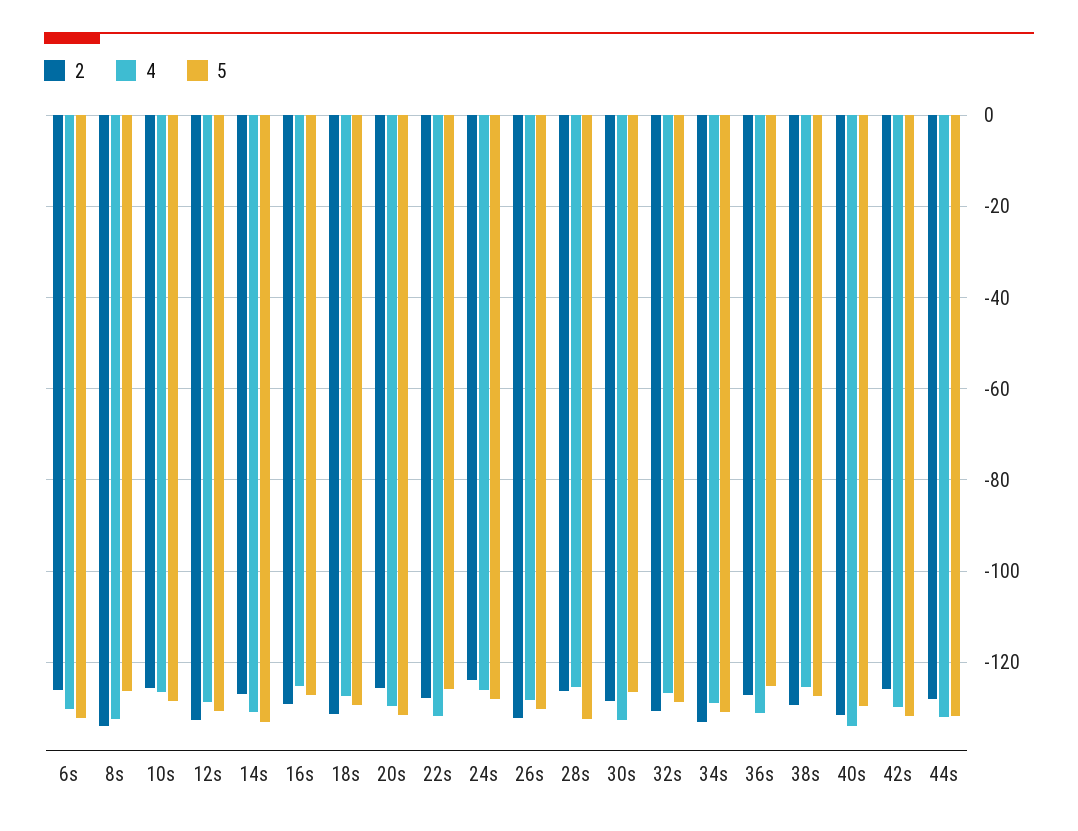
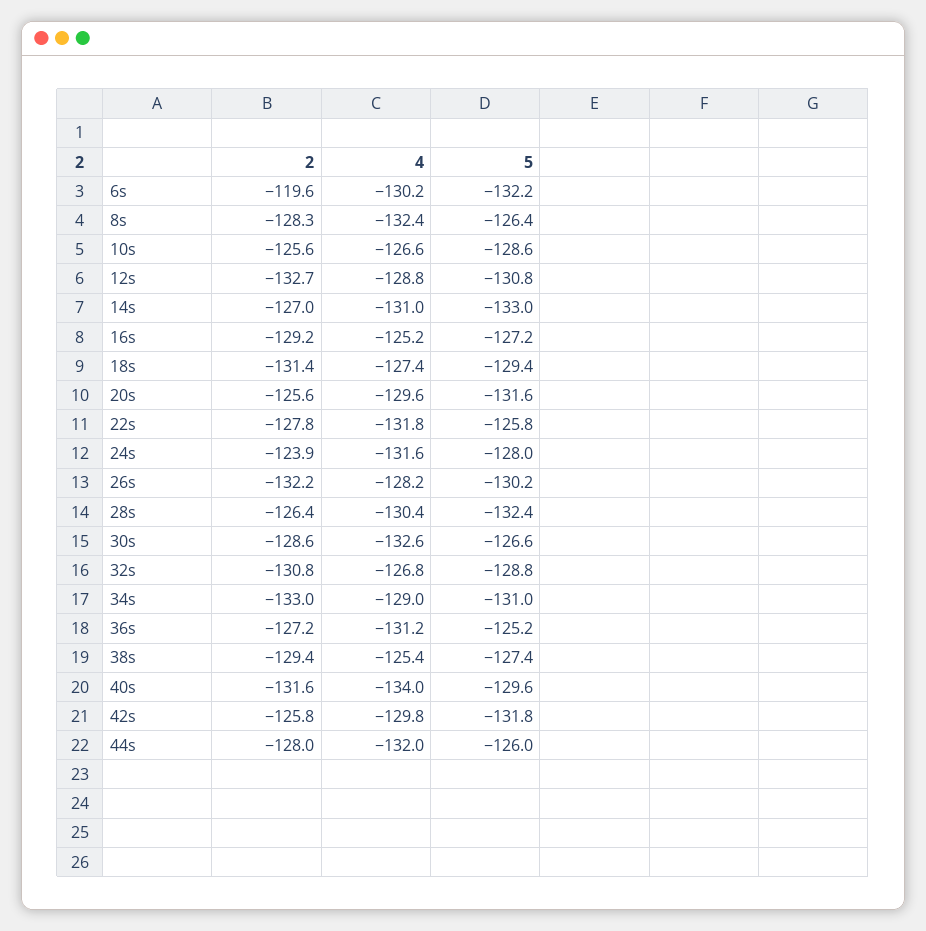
2, 6s: -126 -> -119.6
2, 8s: -134 -> -128.3
4, 24s: -126 -> -131.6
4, 28s: -126 -> -130.4
5, 44s: -132 -> -126

